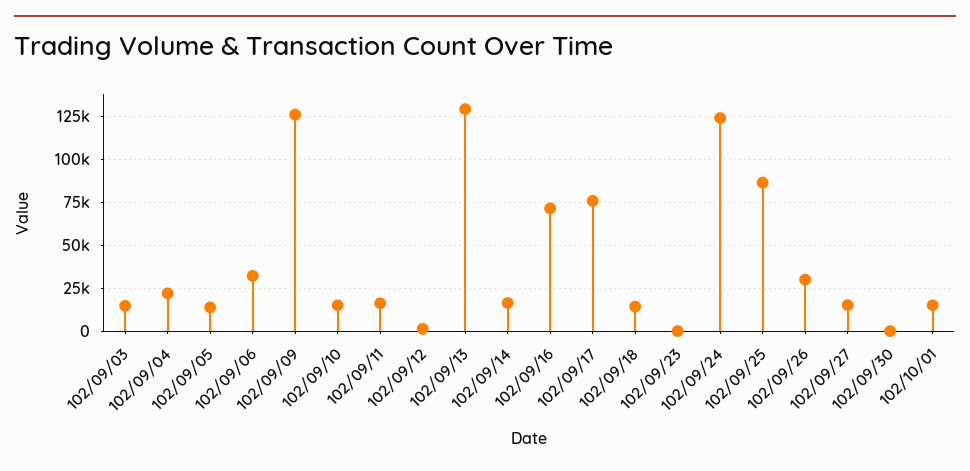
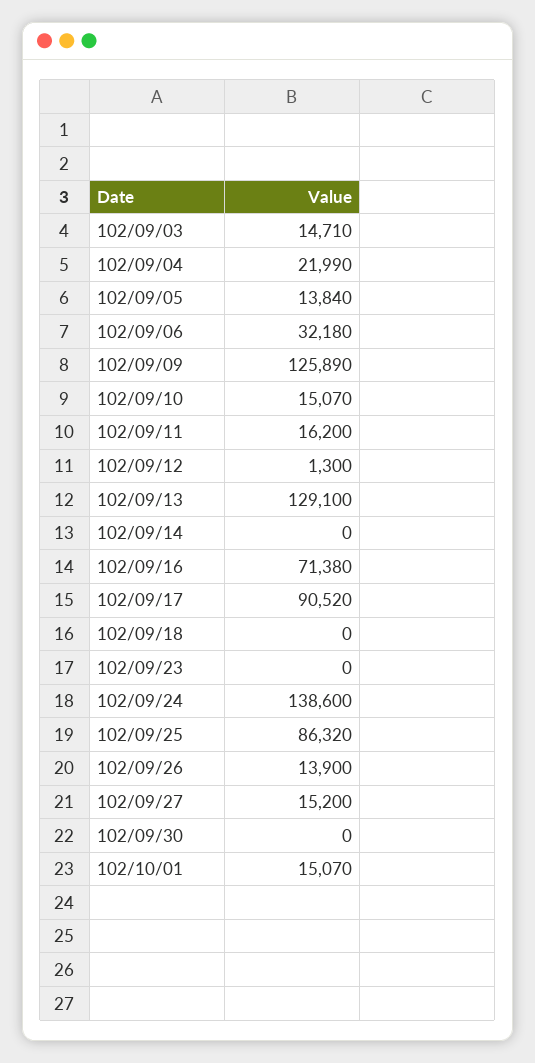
102/09/14: 15000 -> 0
102/09/17: 75000 -> 90520
102/09/18: 15000 -> 0
102/09/24: 125000 -> 138600
102/09/26: 30000 -> 13900

